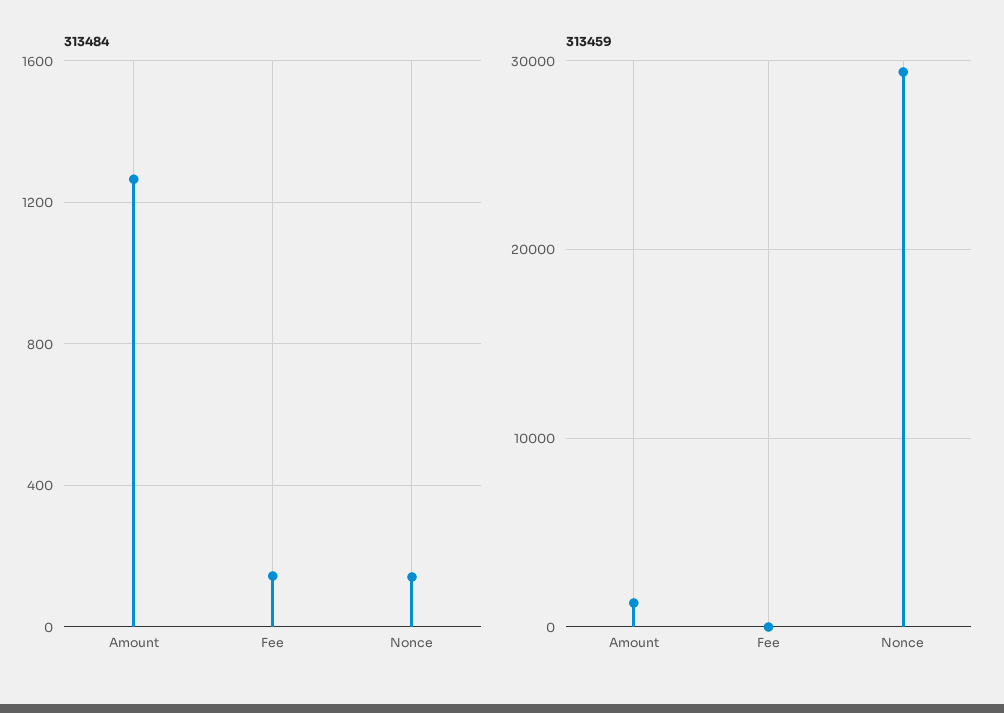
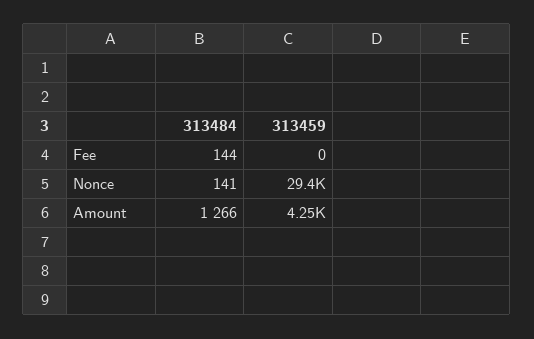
313459, Amount: 1000 -> 4250

